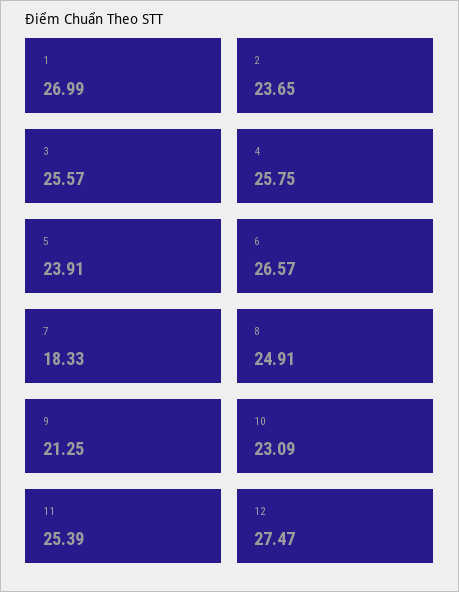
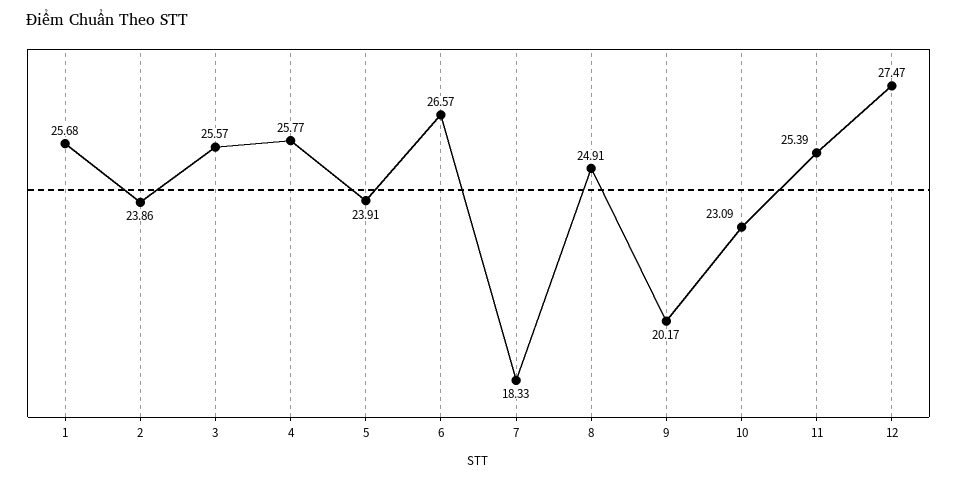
1: 26.99 -> 25.68
2: 23.65 -> 23.86
4: 25.75 -> 25.77
9: 21.25 -> 20.17

